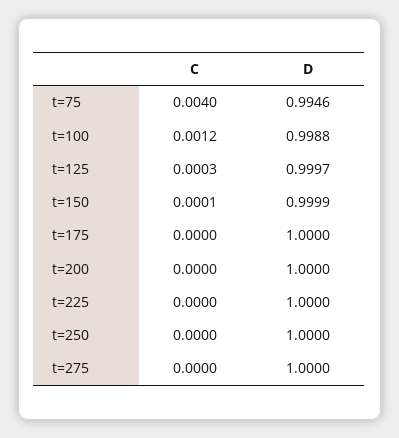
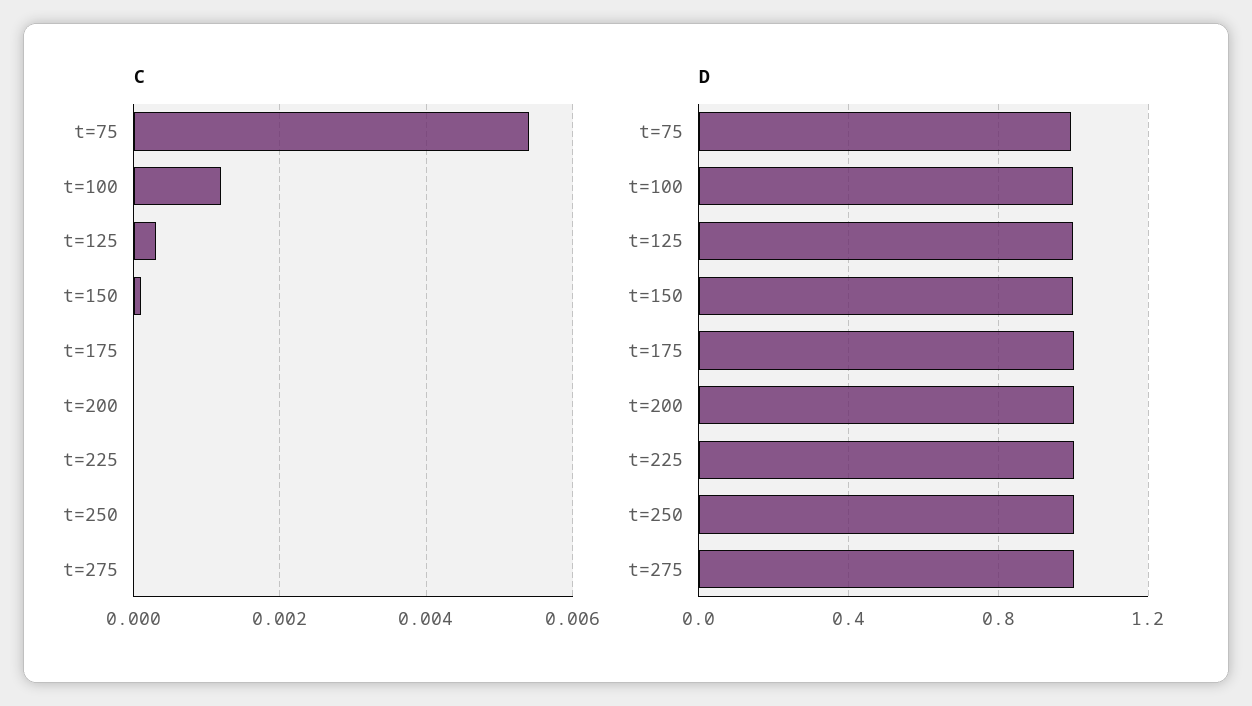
C, t=75: 0.004 -> 0.0055

